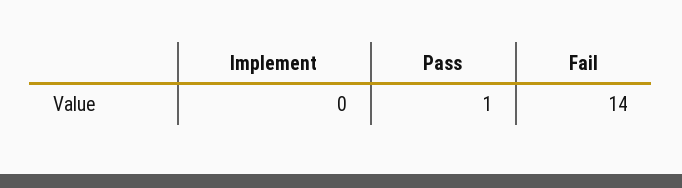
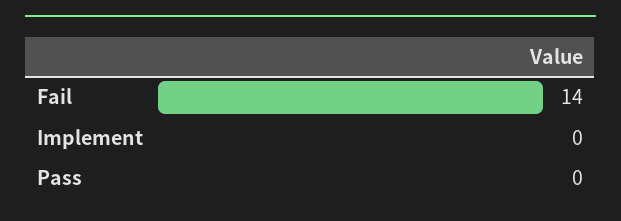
Pass: 1 -> 0

